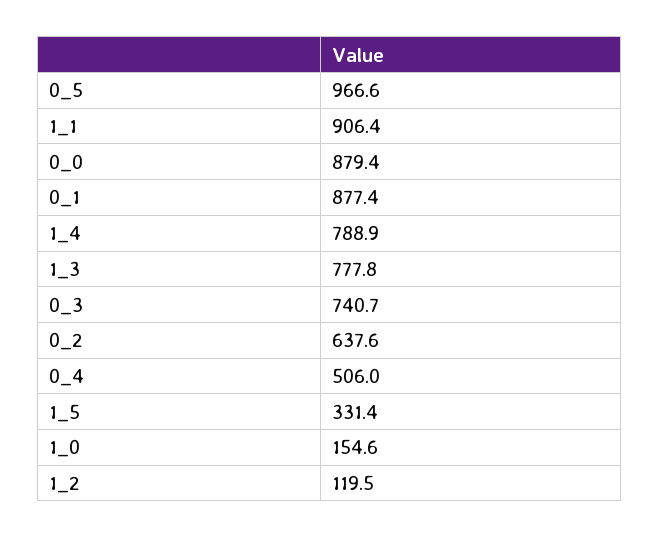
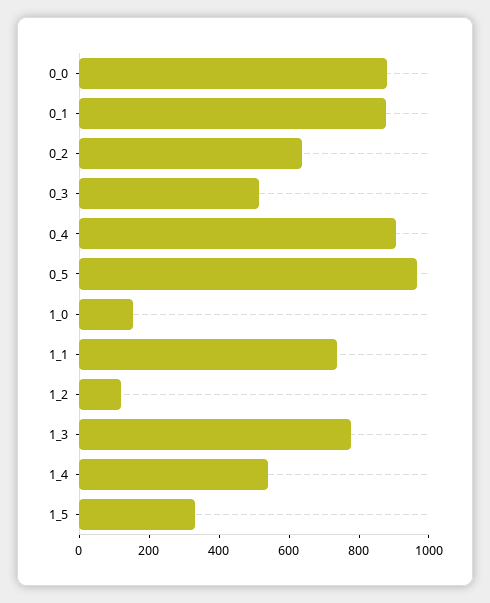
1_1: 906.4 -> 750
1_4: 788.9 -> 550
0_3: 740.7 -> 500
0_4: 506 -> 900

